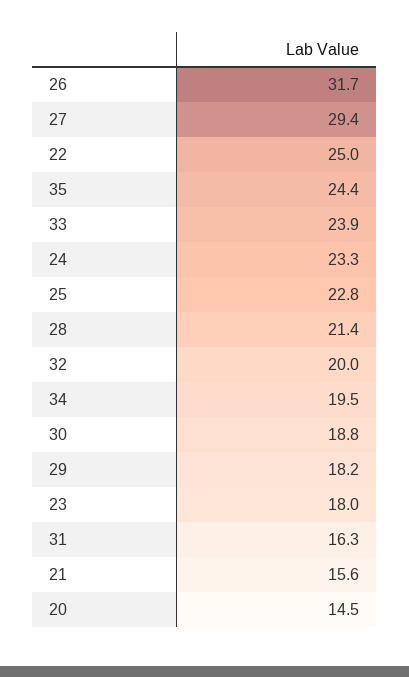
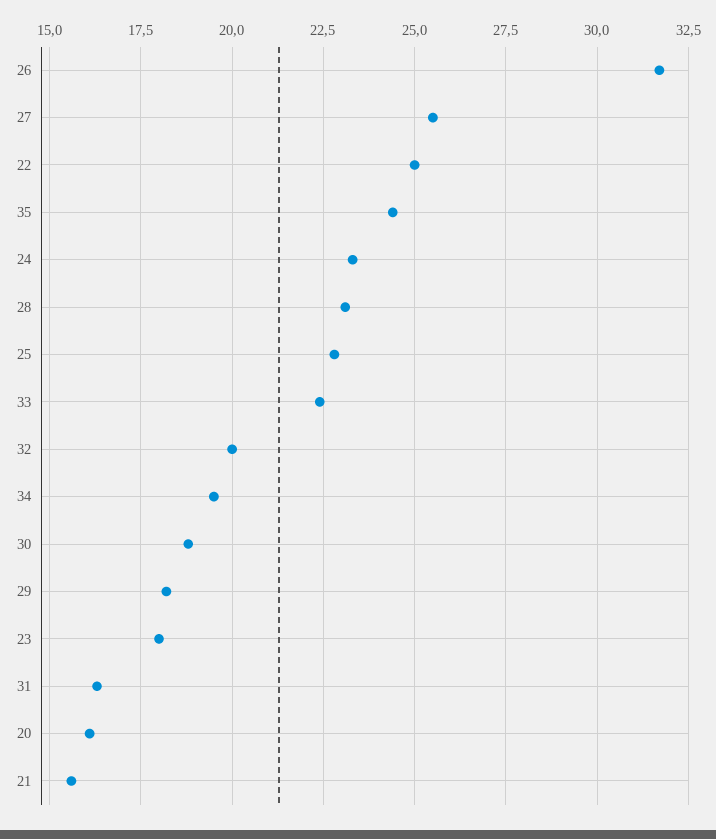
27: 29.4 -> 25.5
33: 23.9 -> 22.5
28: 21.4 -> 23
20: 14.5 -> 16

